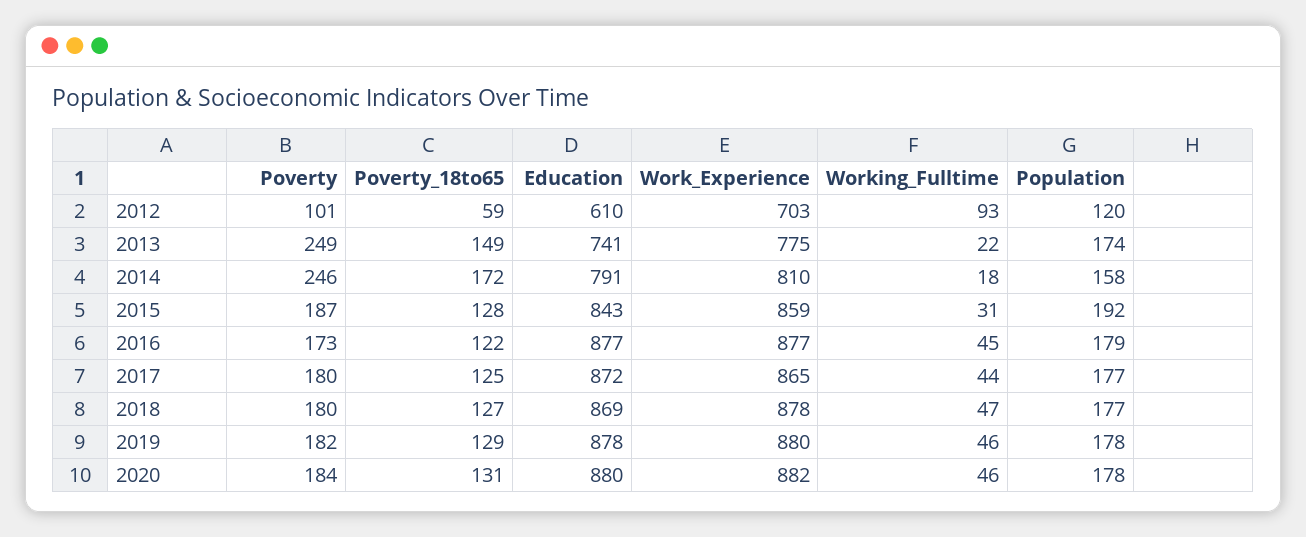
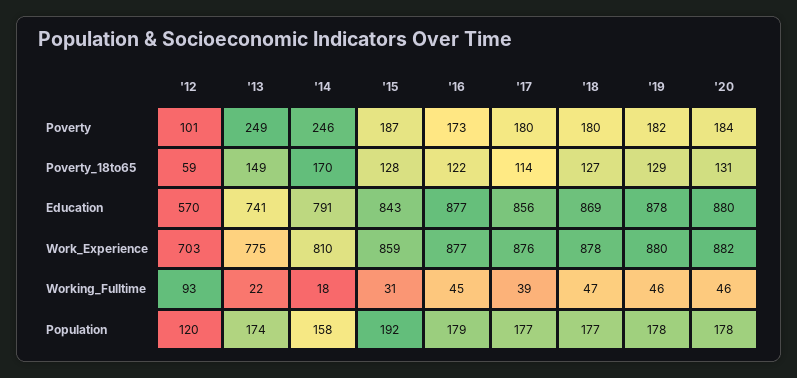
Education, 2012: 610 -> 570
Poverty_18to65, 2014: 172 -> 170
Poverty_18to65, 2017: 125 -> 114
Education, 2017: 872 -> 856
Work_Experience, 2017: 865 -> 876
Working_Fulltime, 2017: 44 -> 39

